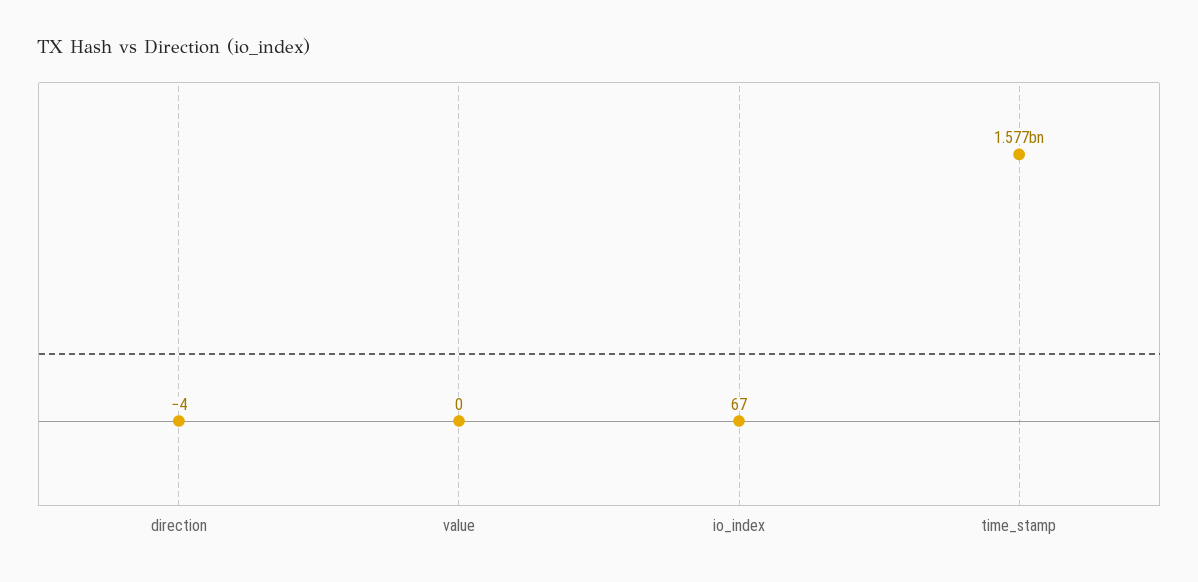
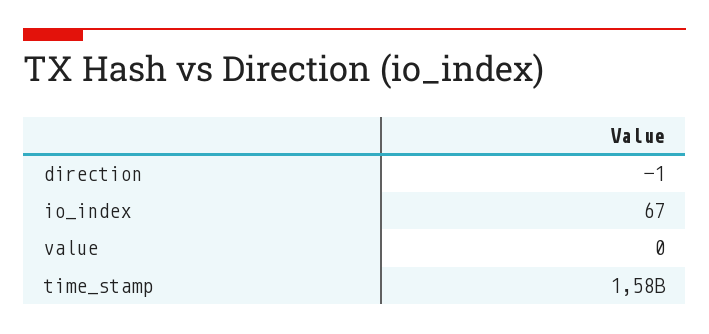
direction: -4 -> -1

